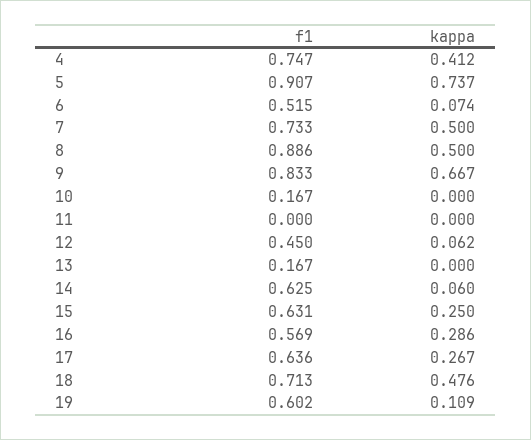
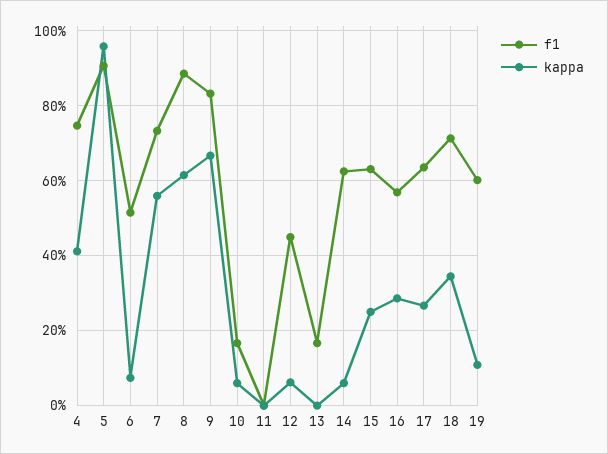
kappa, 5: 0.737 -> 0.96
kappa, 7: 0.5 -> 0.56
kappa, 8: 0.5 -> 0.62
kappa, 10: 0 -> 0.06
kappa, 18: 0.476 -> 0.34

